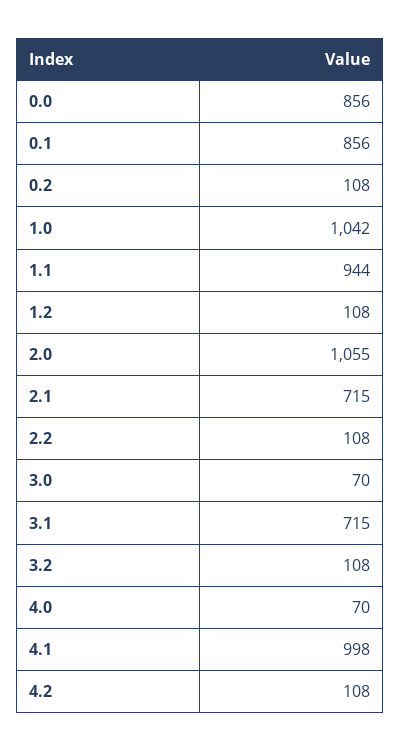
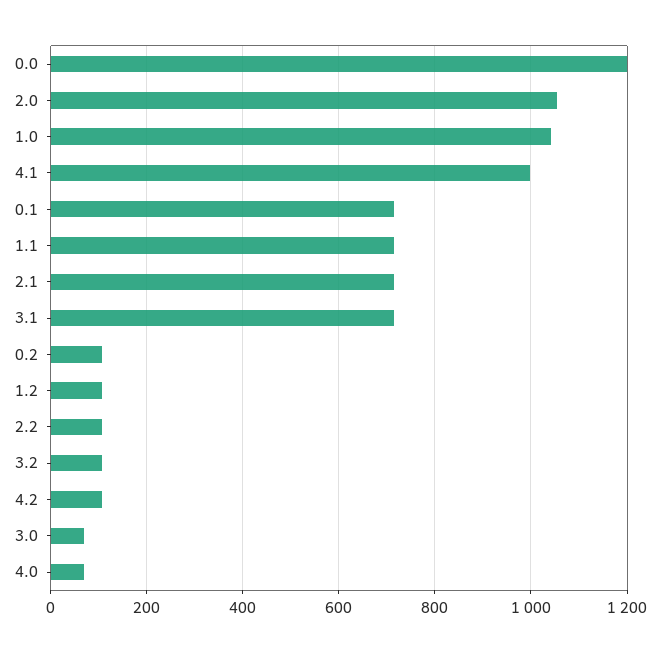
0.0: 856 -> 1200
0.1: 856 -> 720
1.1: 944 -> 720

